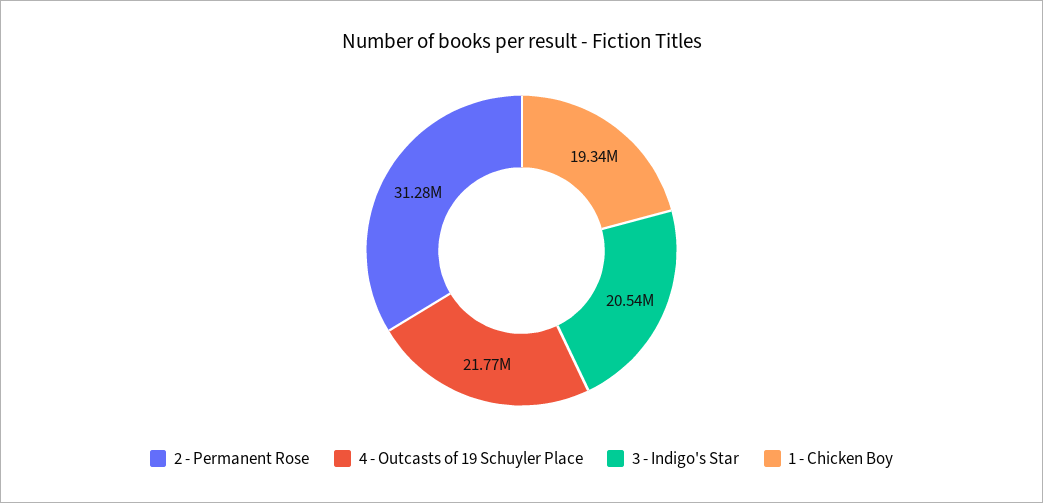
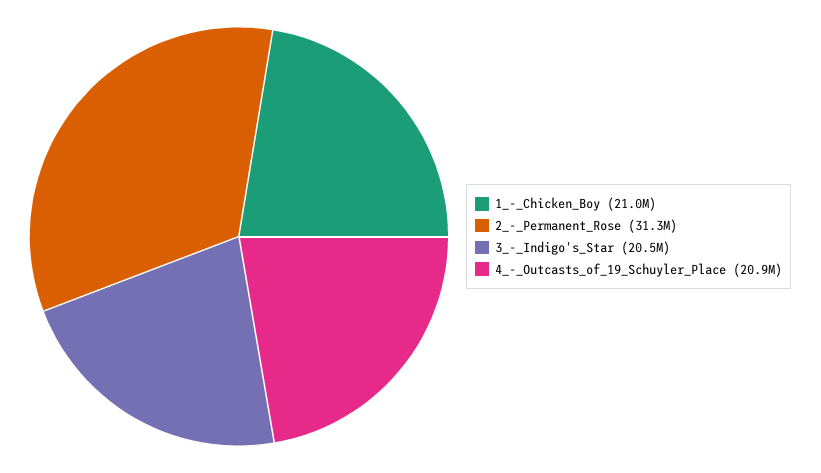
4 - Outcasts of 19 Schuyler Place: 21770000 -> 20900000
1 - Chicken Boy: 19340000 -> 21000000

